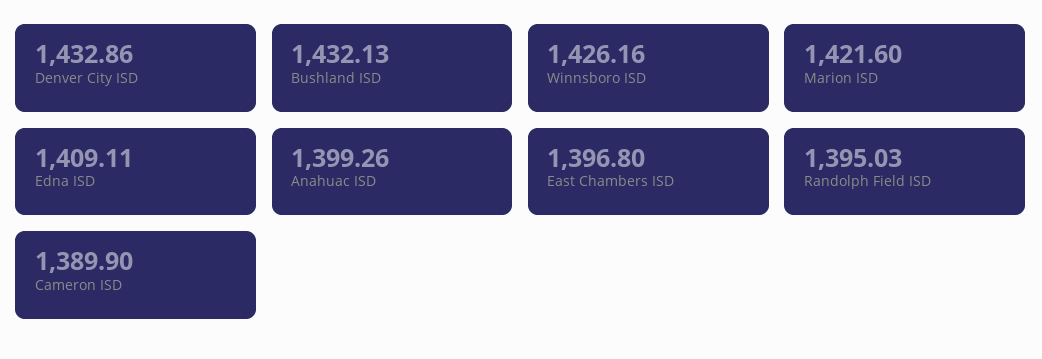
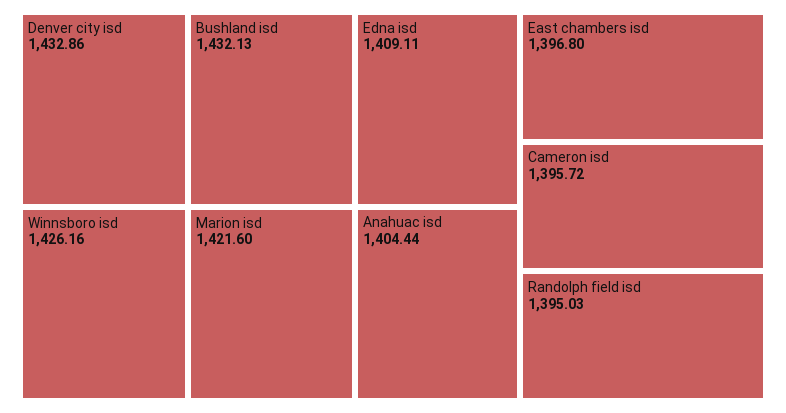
Anahuac ISD: 1399.26 -> 1404.44
Cameron ISD: 1389.9 -> 1395.72

